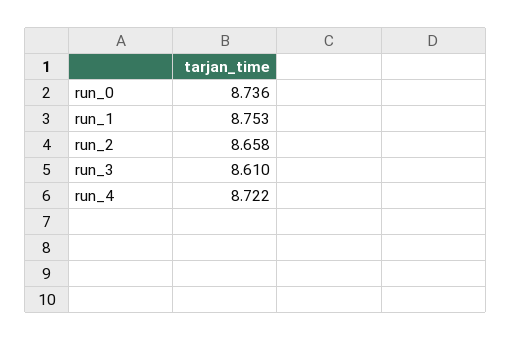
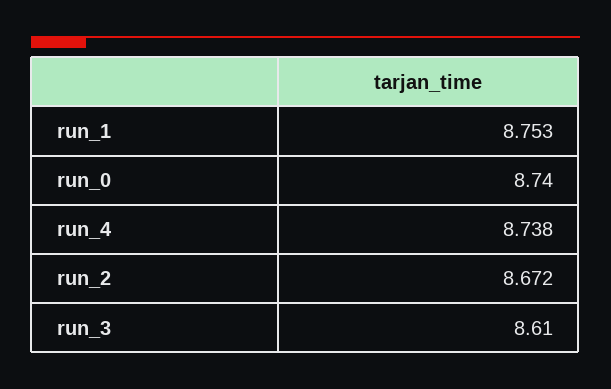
run_0: 8.736 -> 8.74
run_2: 8.658 -> 8.672
run_4: 8.722 -> 8.738

